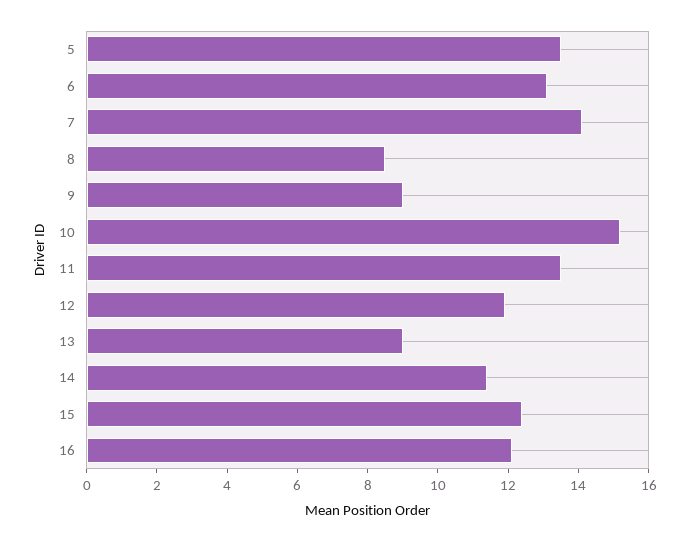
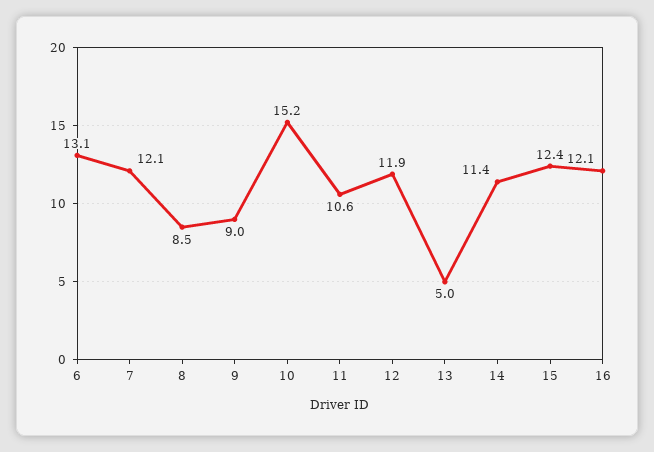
5: 13.5 -> none
7: 14 -> 12.1
11: 13.5 -> 10.6
13: 9 -> 5

